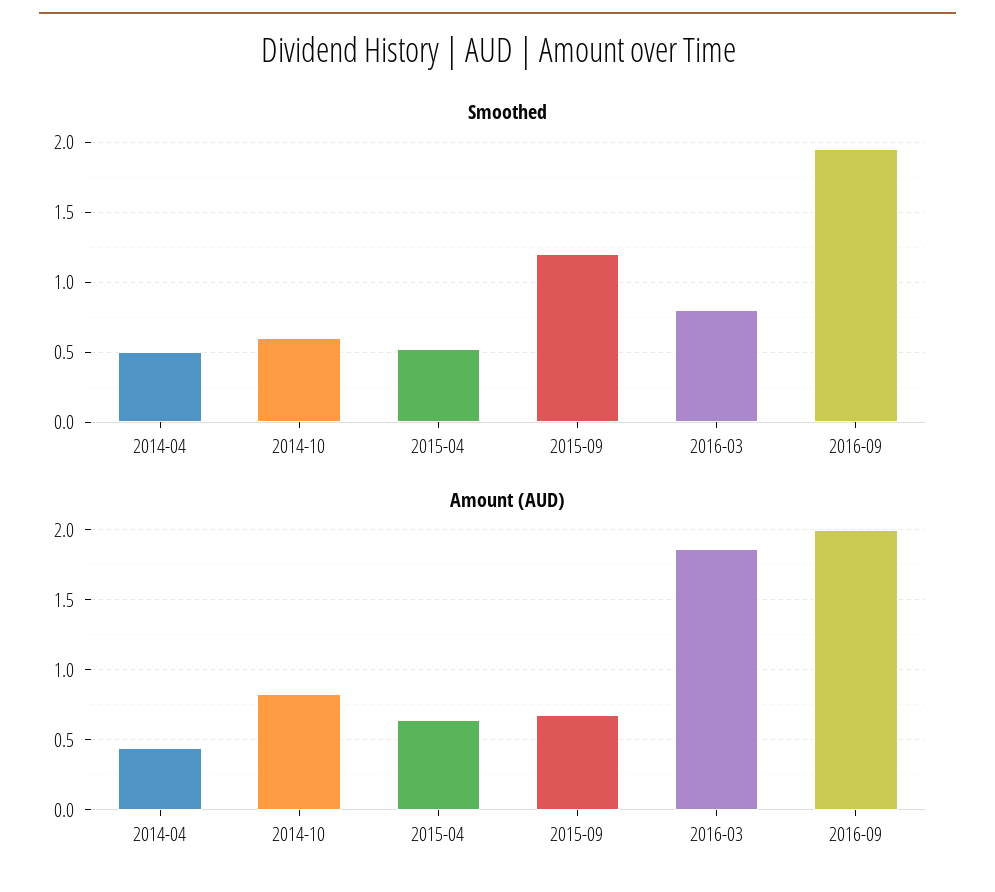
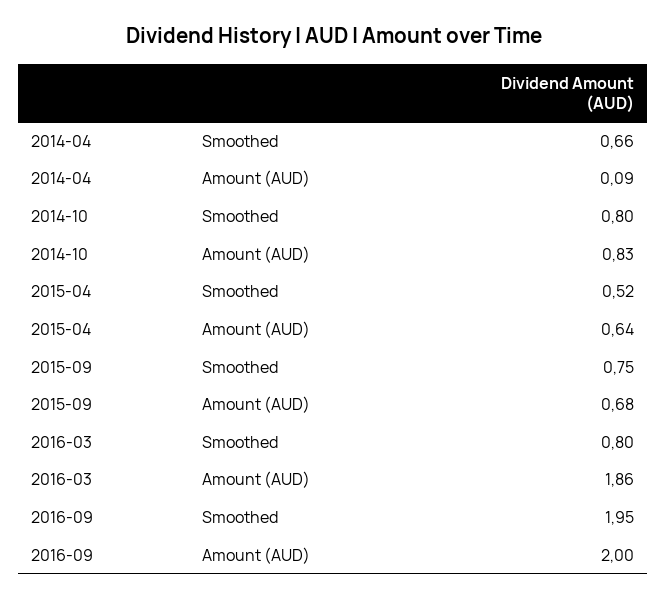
Smoothed, 2014-04: 0.5 -> 0.66
Smoothed, 2014-10: 0.6 -> 0.8
Smoothed, 2015-09: 1.2 -> 0.75
Amount (AUD), 2014-04: 0.45 -> 0.09

